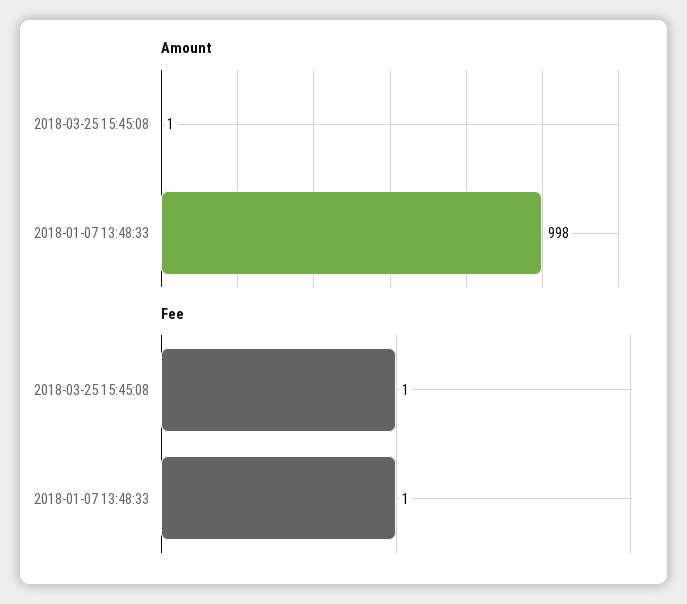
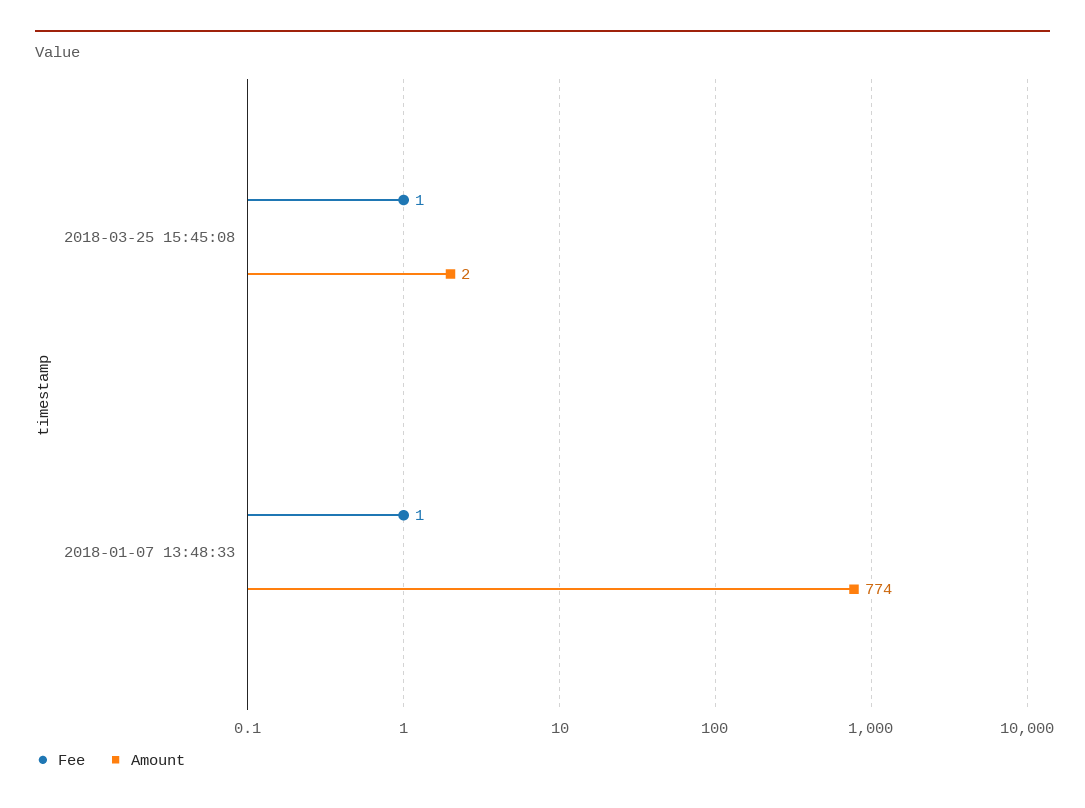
Amount, 2018-03-25 15:45:08: 1 -> 2
Amount, 2018-01-07 13:48:33: 998 -> 774

